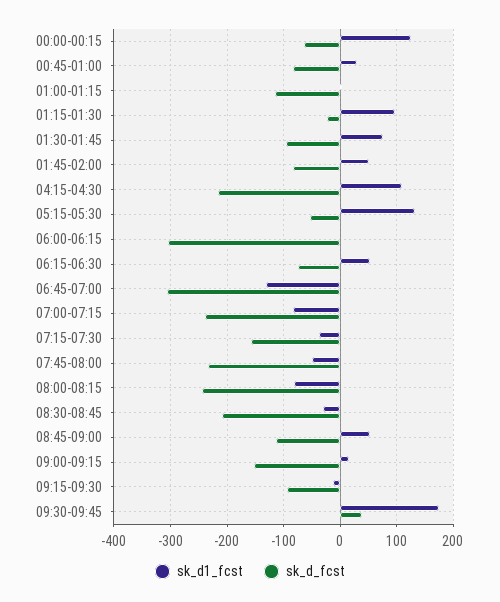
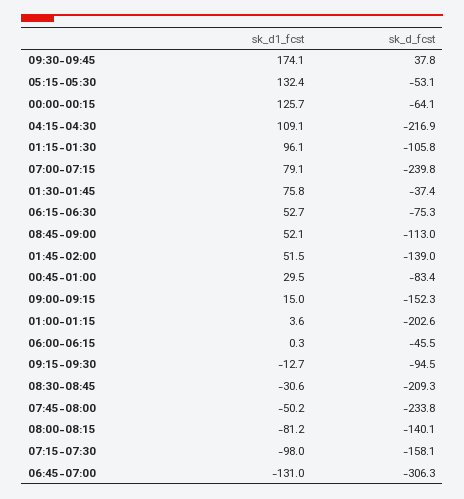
sk_d_fcst, 01:00-01:15: -120 -> -202.6
sk_d_fcst, 01:15-01:30: -20 -> -105.8
sk_d_fcst, 01:30-01:45: -100 -> -37.4
sk_d_fcst, 01:45-02:00: -80 -> -139
sk_d_fcst, 06:00-06:15: -300 -> -45.5
sk_d1_fcst, 07:00-07:15: -80 -> 79.1
sk_d1_fcst, 07:15-07:30: -40 -> -98
sk_d_fcst, 08:00-08:15: -240 -> -140.1

